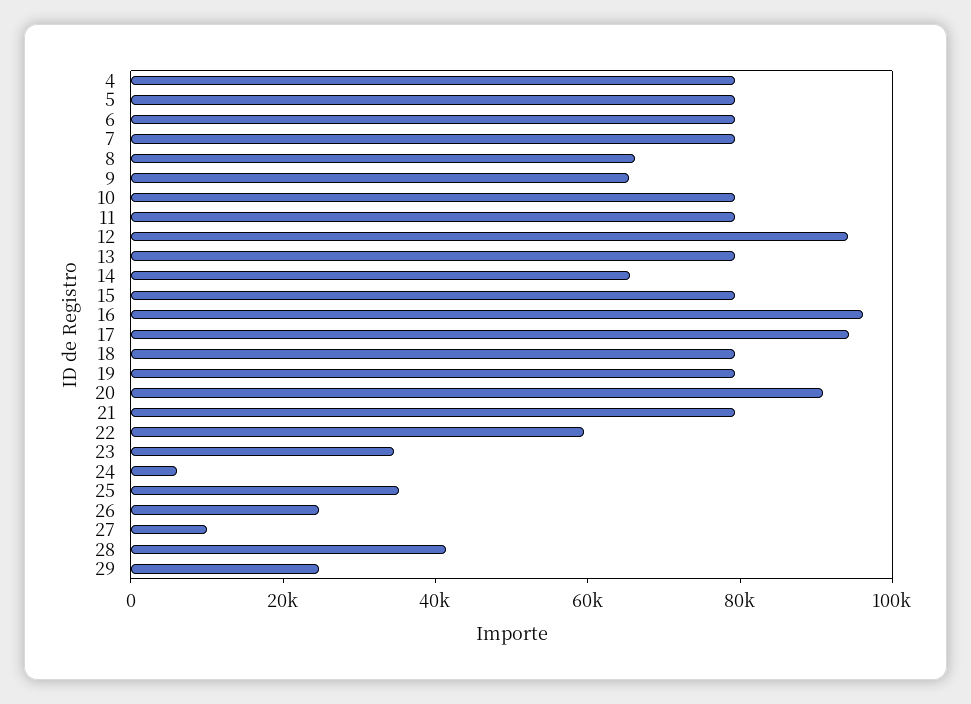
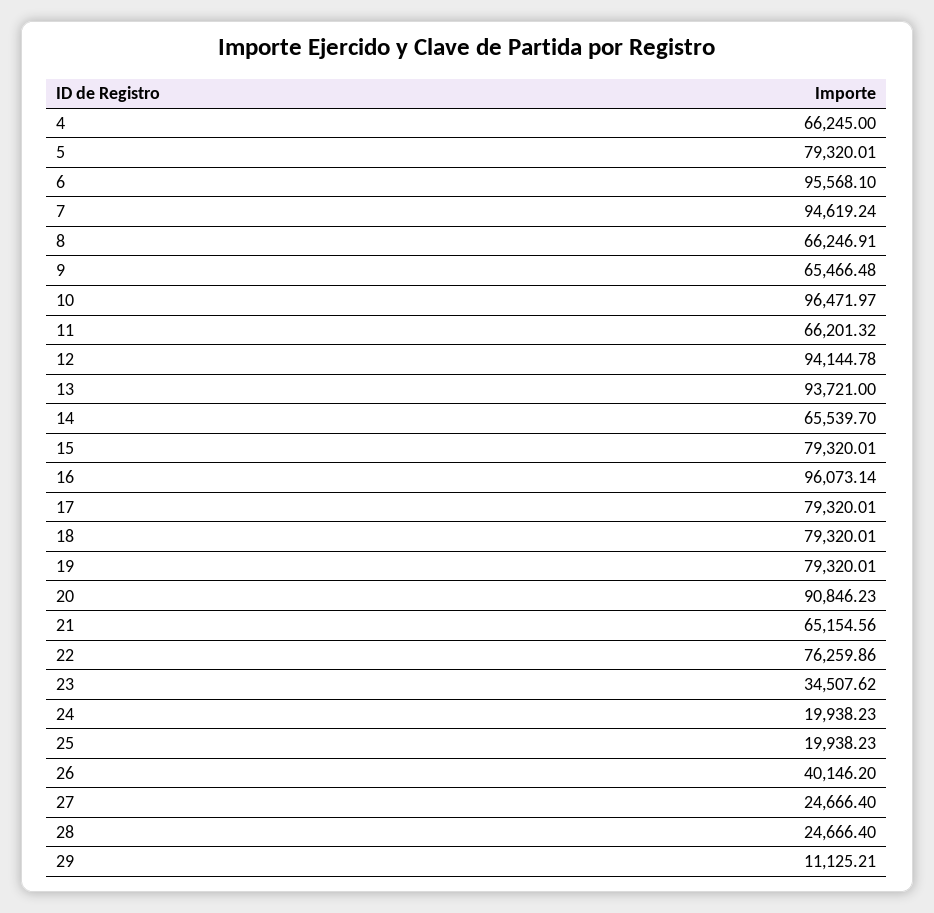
4: 80000 -> 66245
6: 80000 -> 95568.1
7: 80000 -> 94619.24
10: 80000 -> 96471.97
11: 80000 -> 66201.32
13: 80000 -> 93721
17: 95000 -> 79320.01
21: 80000 -> 65154.56
22: 60000 -> 76259.86
24: 5000 -> 19938.23
25: 35000 -> 19938.23
26: 25000 -> 40146.2
27: 10000 -> 24666.4
28: 40000 -> 24666.4
29: 25000 -> 11125.21

